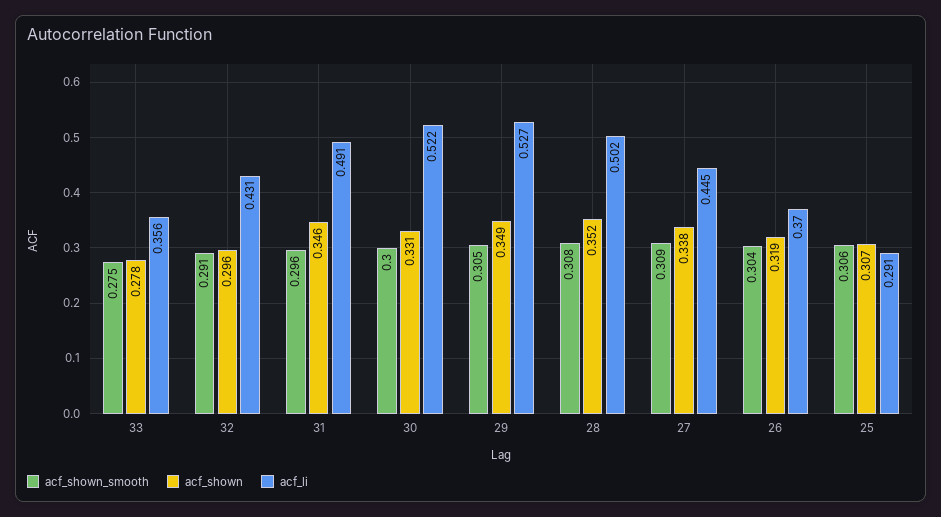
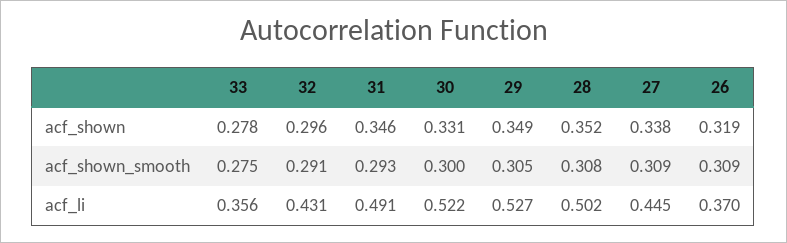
acf_shown_smooth, 31: 0.296 -> 0.293
acf_shown_smooth, 26: 0.304 -> 0.309
acf_shown_smooth, 25: 0.306 -> none
acf_shown, 25: 0.307 -> none
acf_li, 25: 0.291 -> none

